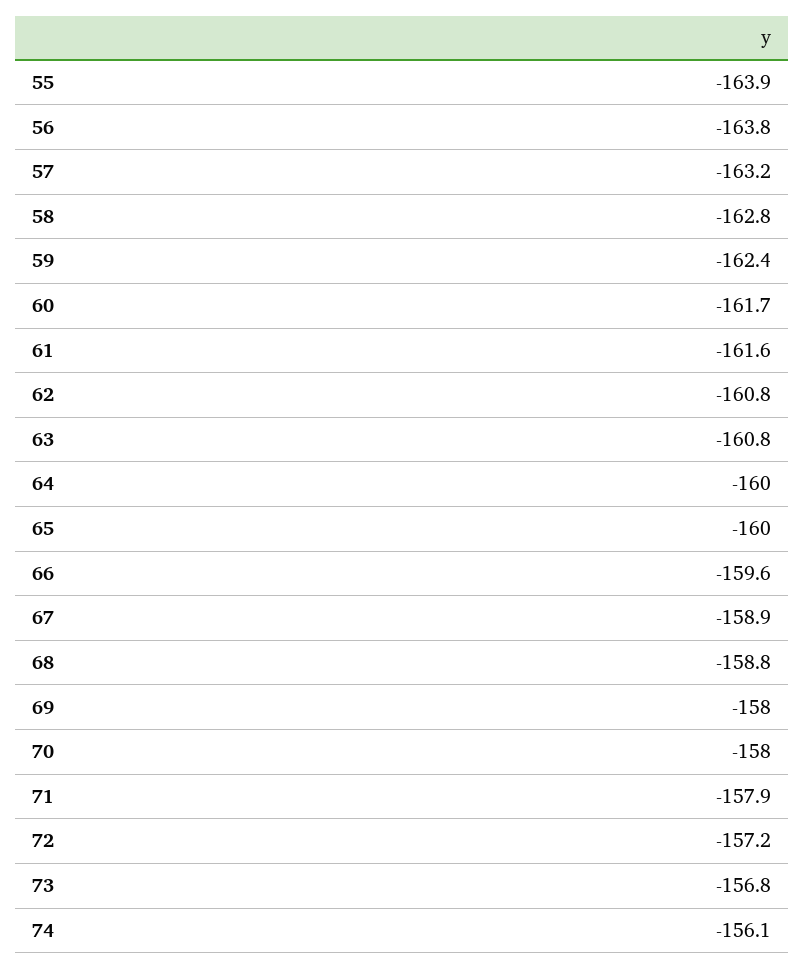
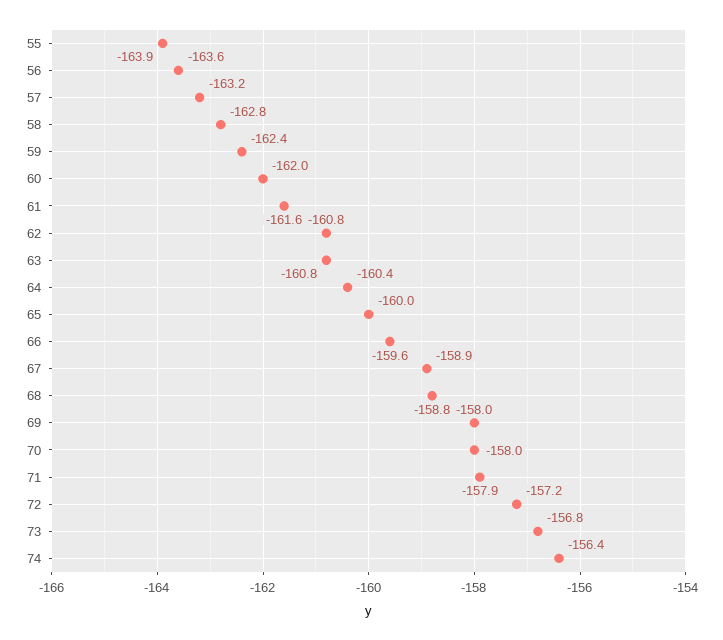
56: -163.8 -> -163.6
60: -161.7 -> -162
64: -160 -> -160.4
74: -156.1 -> -156.4

